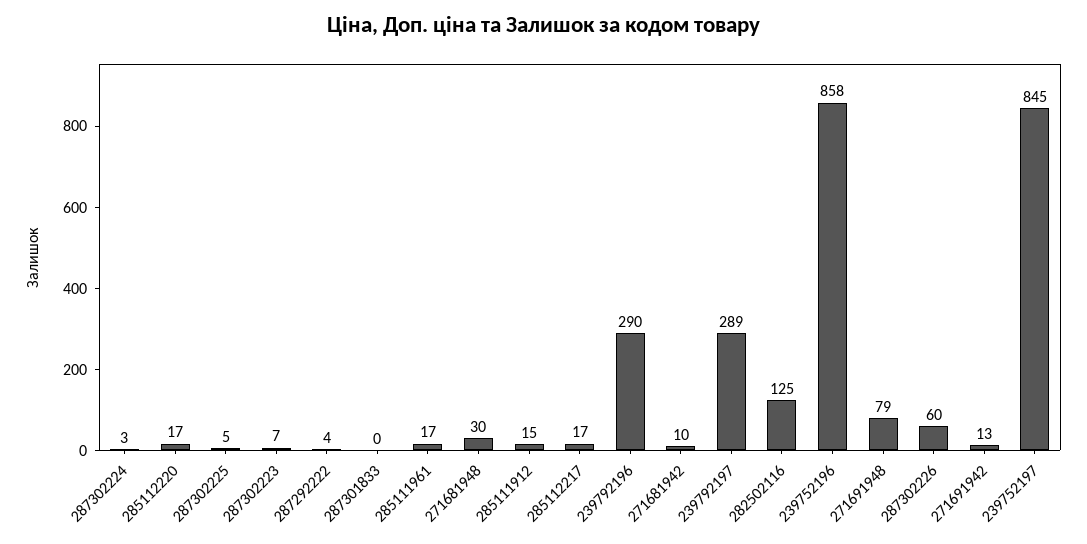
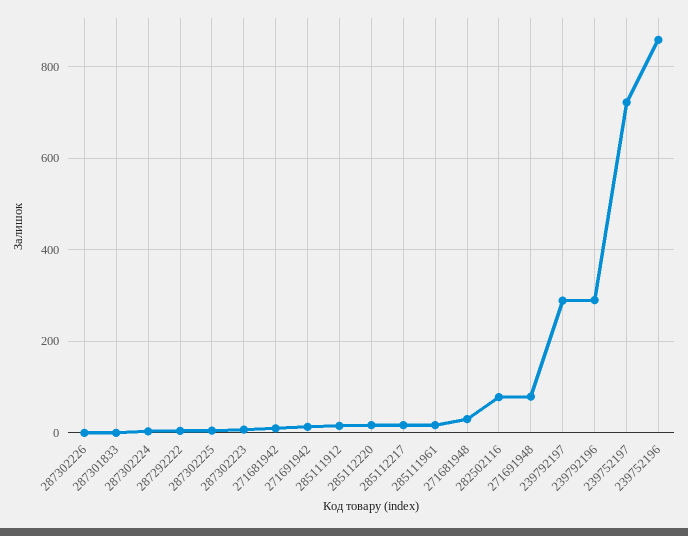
282502116: 125 -> 80
287302226: 60 -> 0
239752197: 845 -> 720

